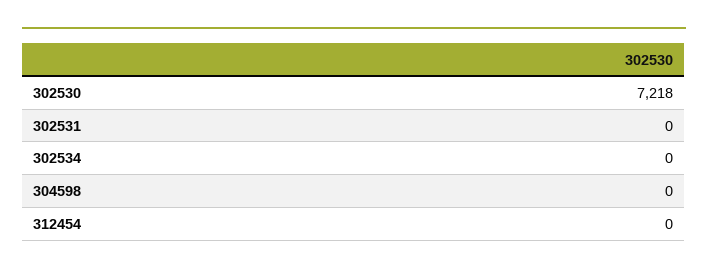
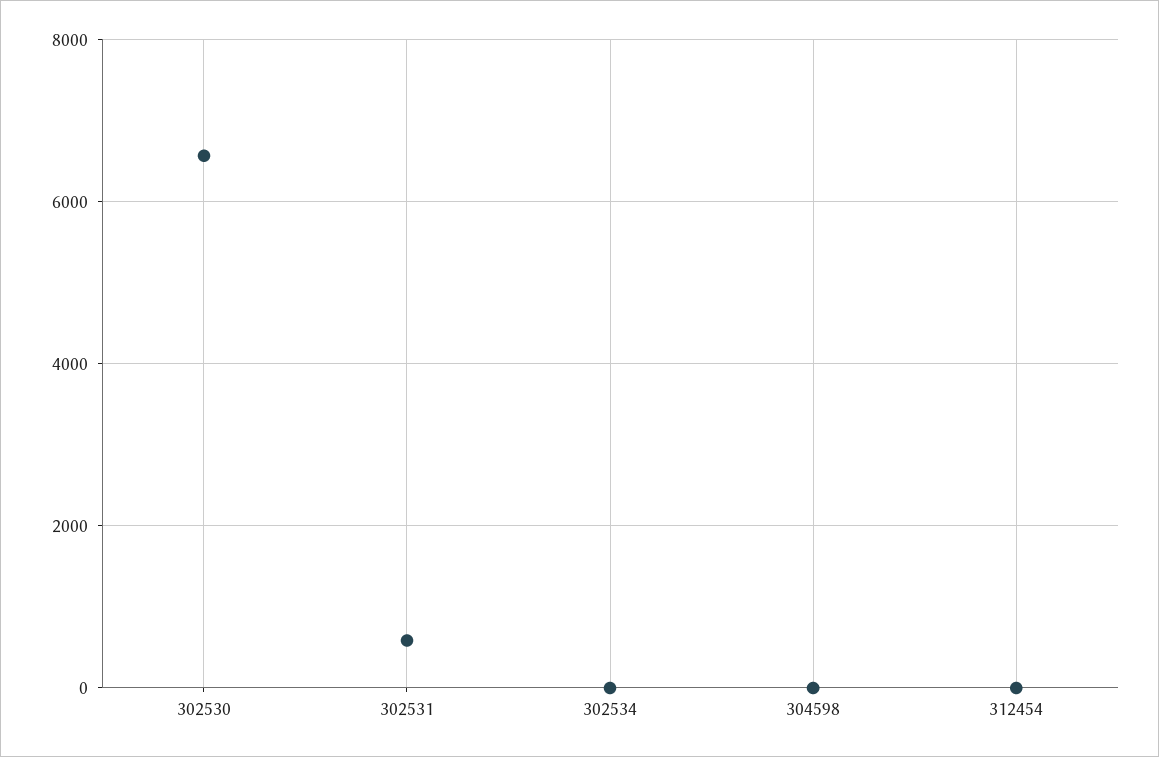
302530: 7218 -> 6600
302531: 0 -> 600

